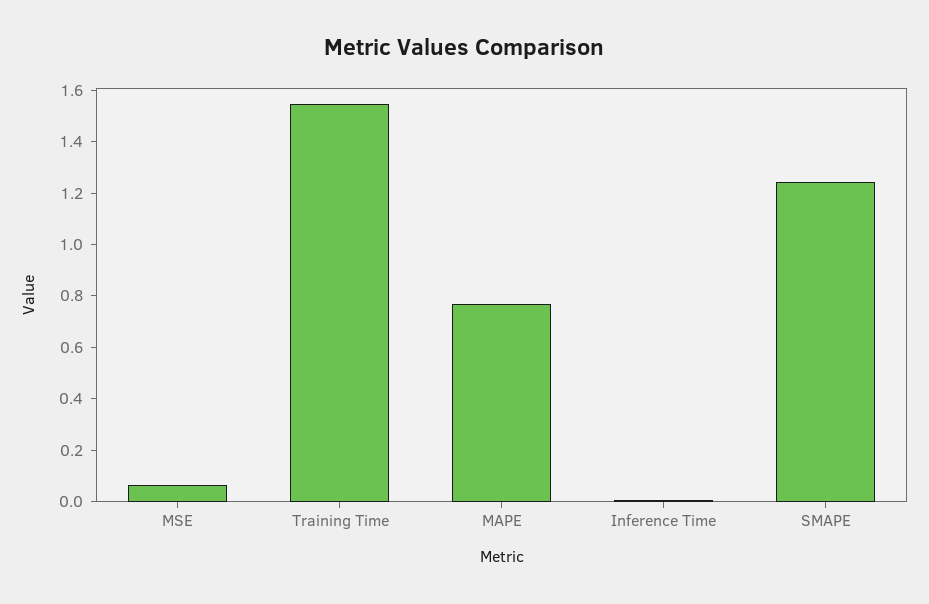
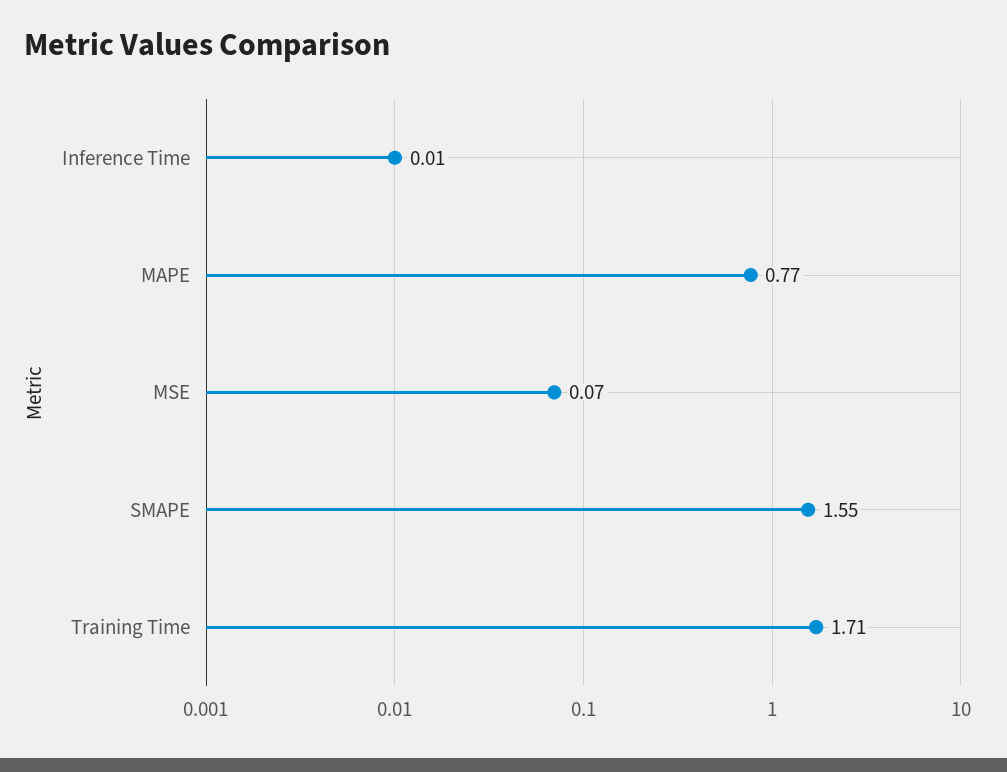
Training Time: 1.55 -> 1.71
SMAPE: 1.25 -> 1.55

